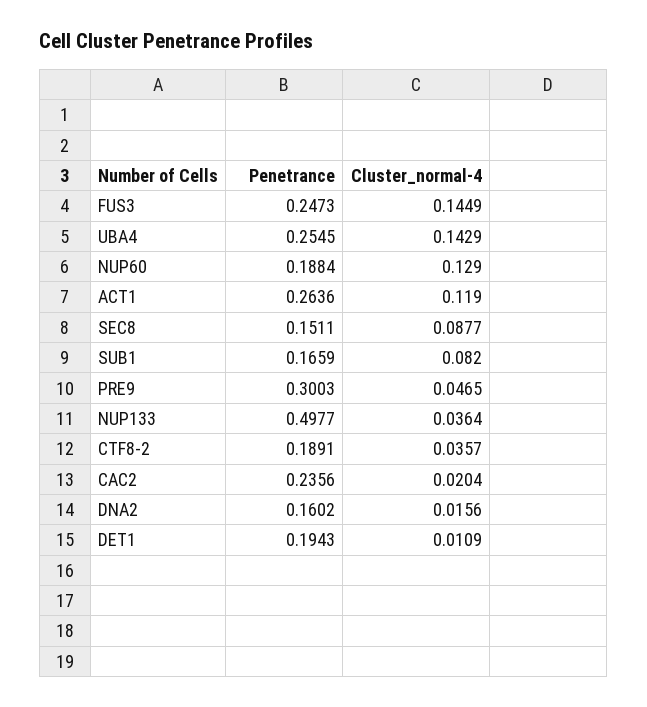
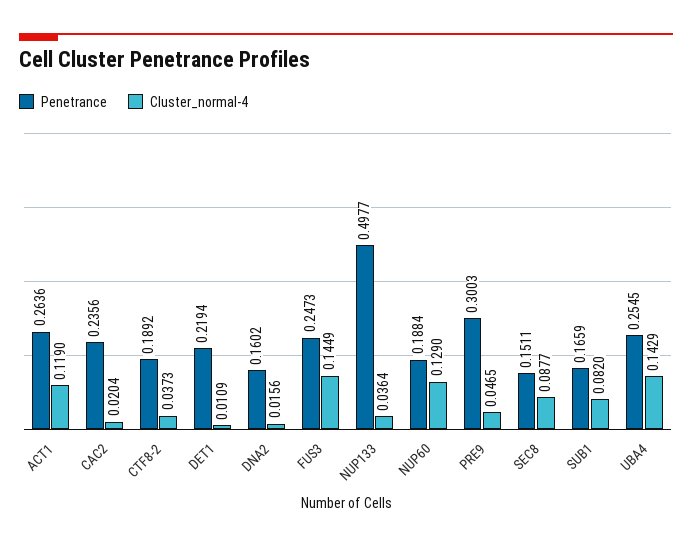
Penetrance, CTF8-2: 0.1891 -> 0.1892
Cluster_normal-4, CTF8-2: 0.0357 -> 0.0373
Penetrance, DET1: 0.1943 -> 0.2194

